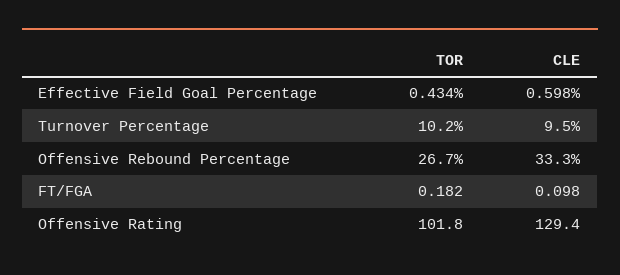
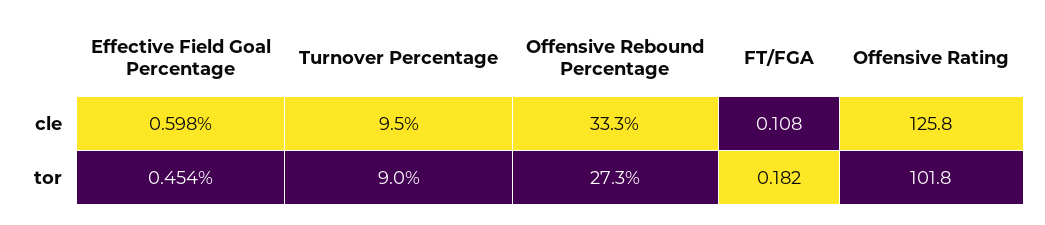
TOR, Effective Field Goal Percentage: 0.434 -> 0.454
TOR, Turnover Percentage: 10.2 -> 9
TOR, Offensive Rebound Percentage: 26.7 -> 27.3
CLE, FT/FGA: 0.098 -> 0.108
CLE, Offensive Rating: 129.4 -> 125.8

